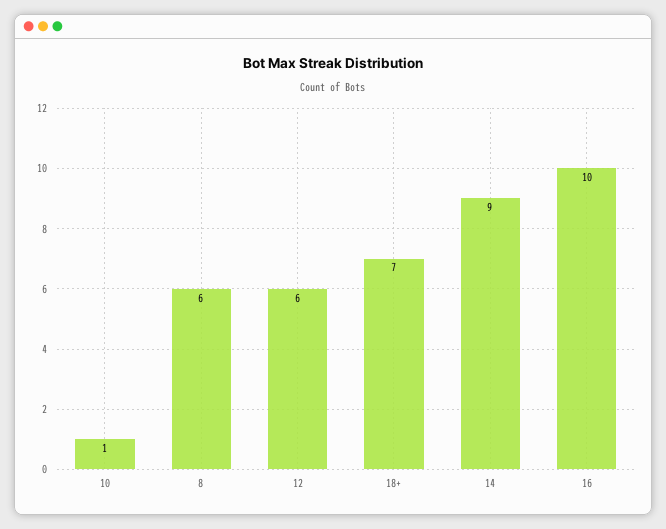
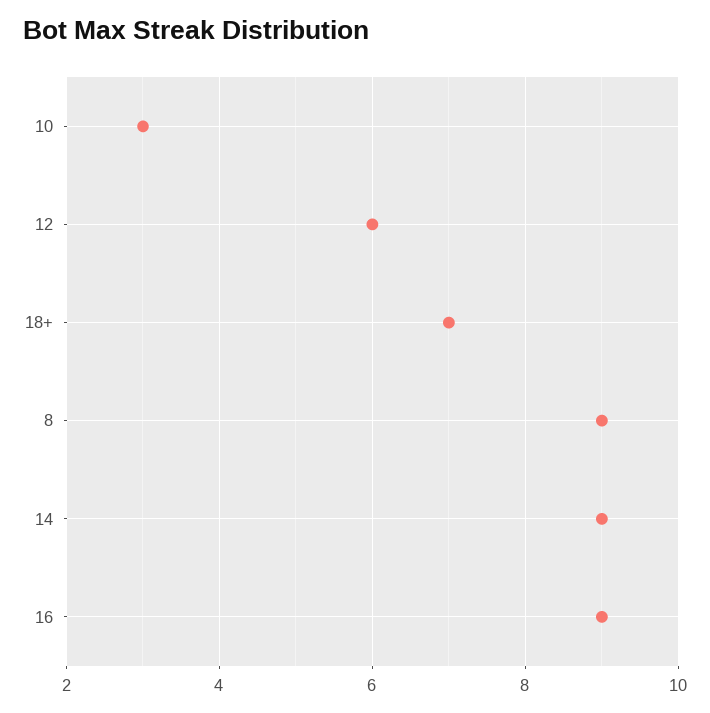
10: 1 -> 3
8: 6 -> 9
16: 10 -> 9

